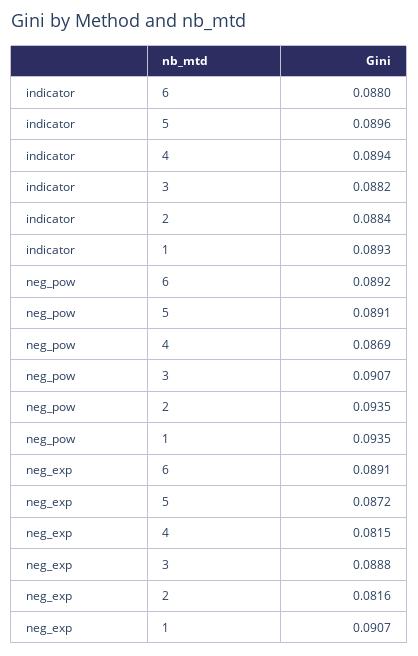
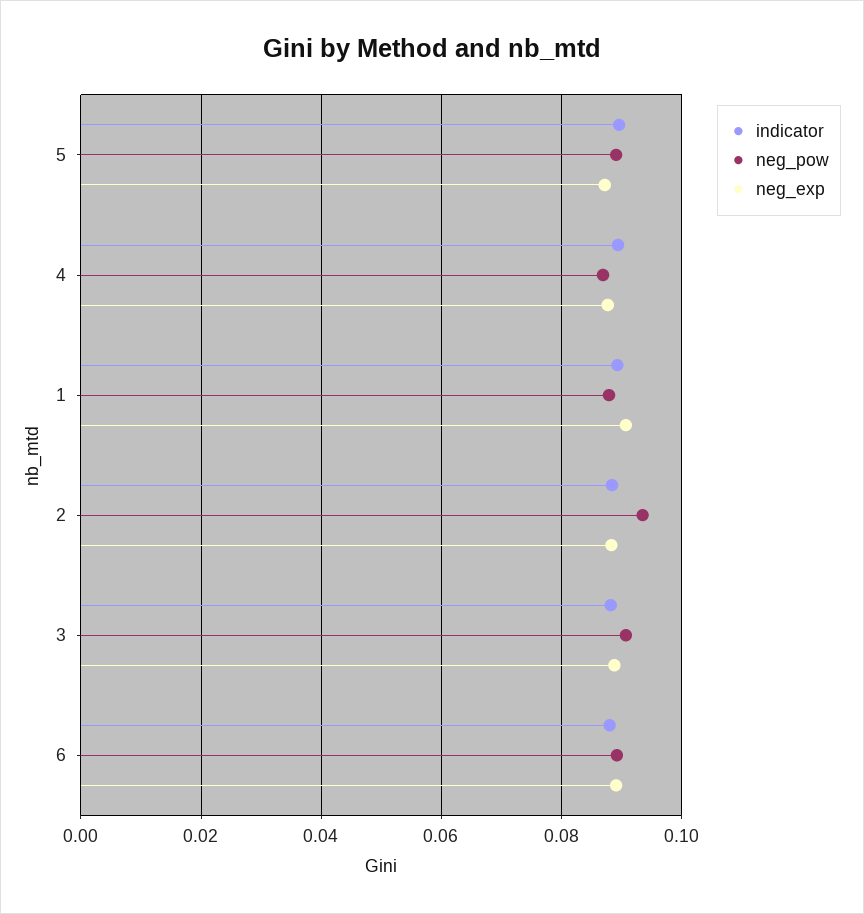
neg_pow, 1: 0.0935 -> 0.088
neg_exp, 4: 0.0815 -> 0.088
neg_exp, 2: 0.0816 -> 0.088

